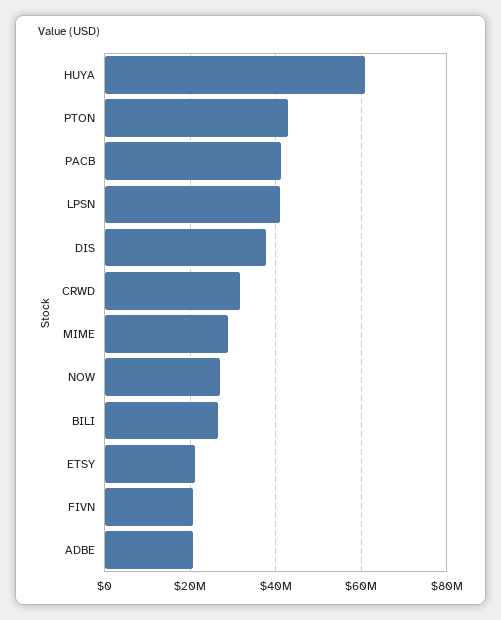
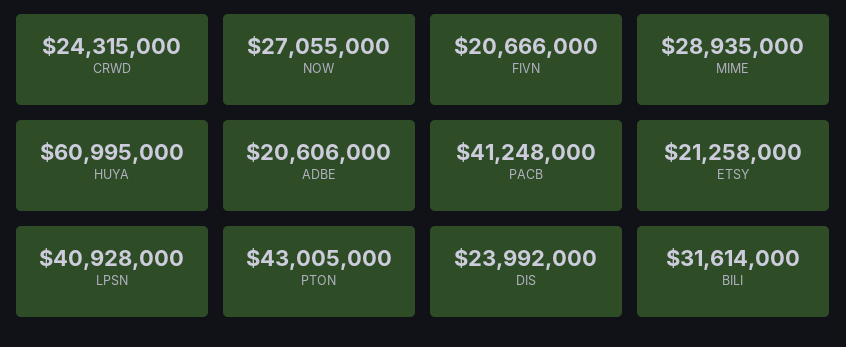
DIS: 38000000 -> 23992000
CRWD: 32000000 -> 24315000
BILI: 26000000 -> 31614000

